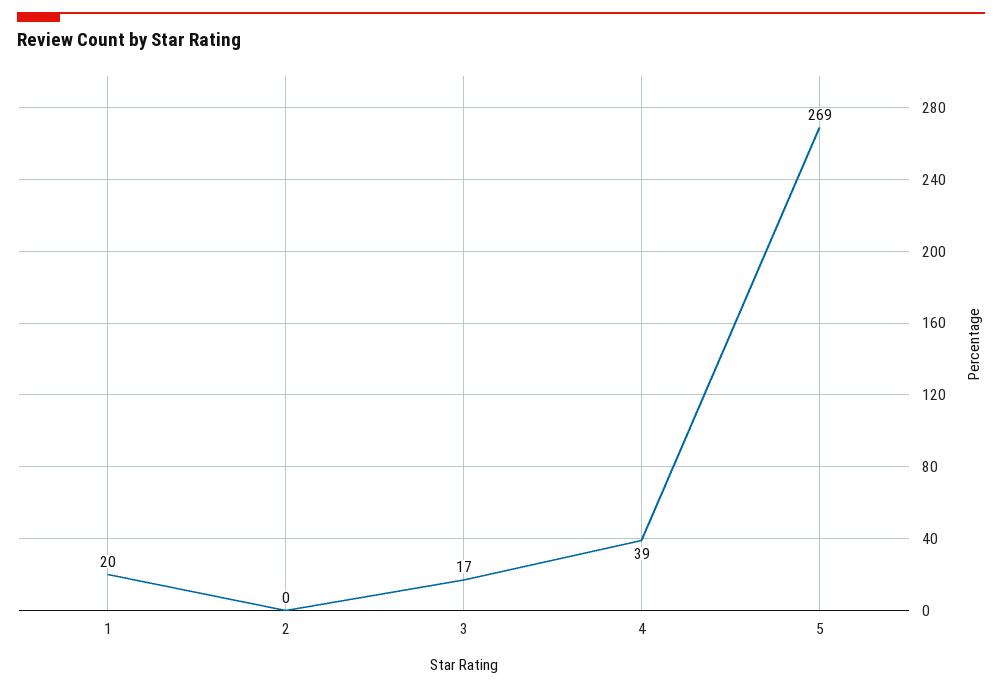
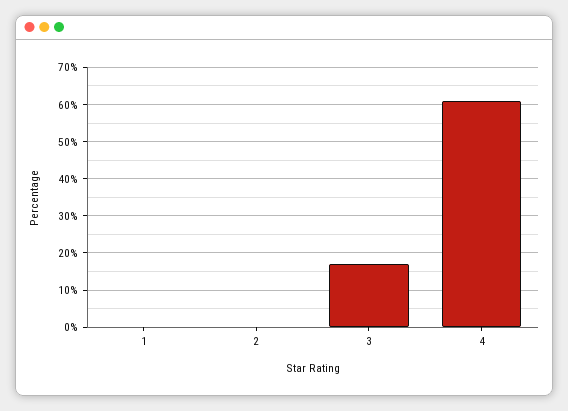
1: 20 -> 0
4: 39 -> 60
5: 269 -> none

